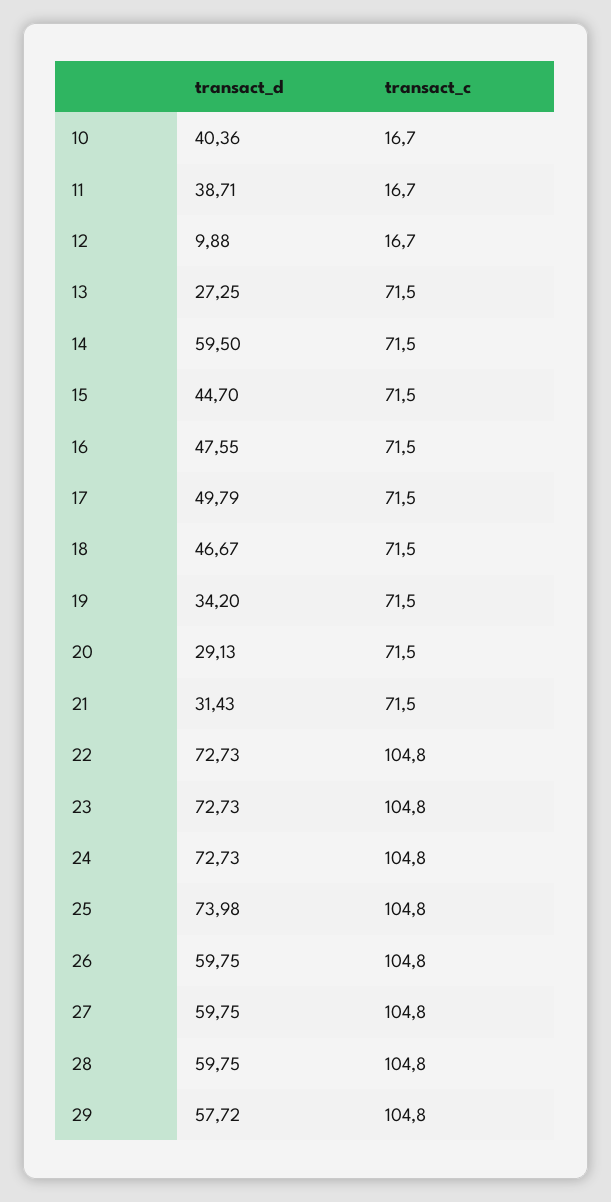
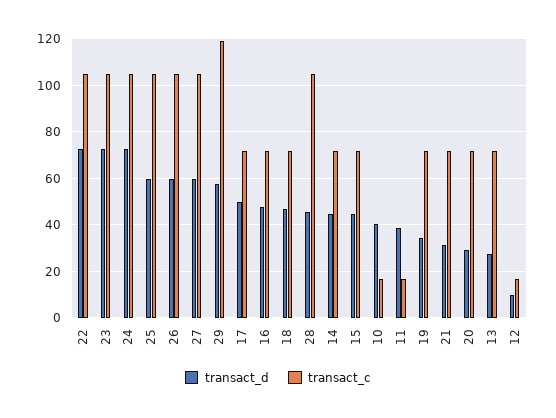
transact_d, 14: 59.5 -> 45
transact_d, 25: 73.98 -> 60
transact_d, 28: 59.75 -> 45
transact_c, 29: 104.8 -> 120

